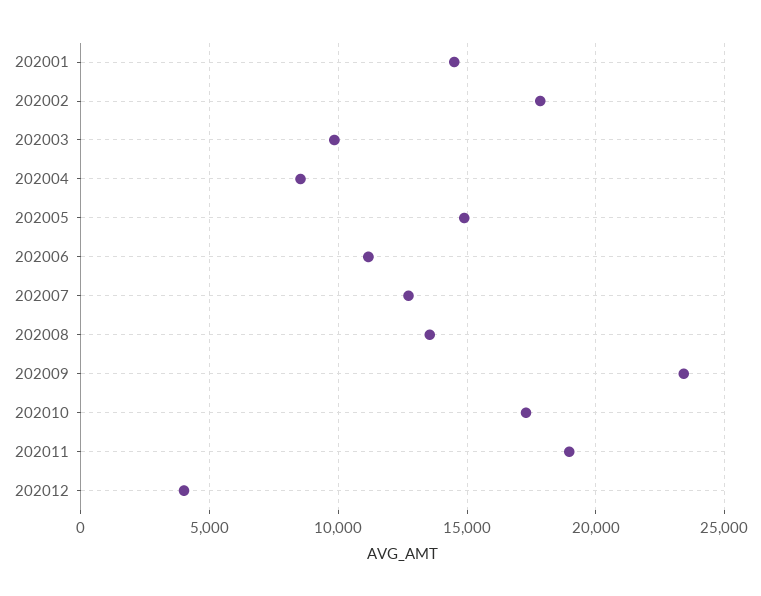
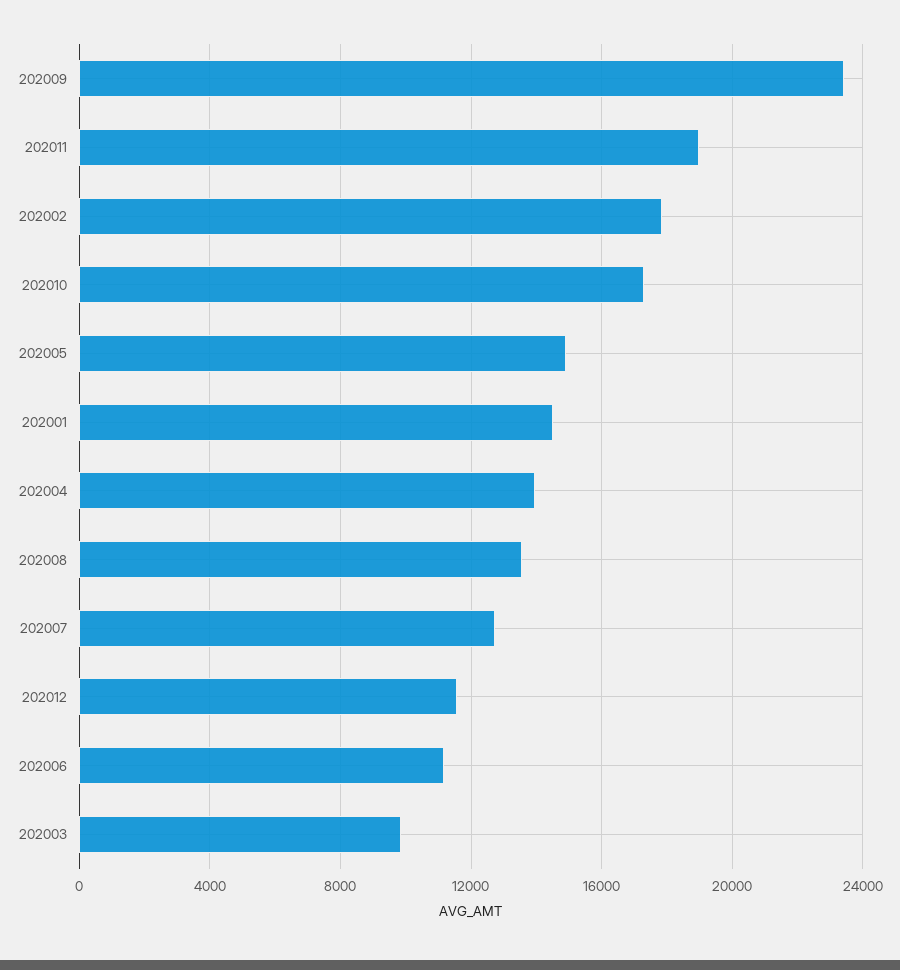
202004: 8500 -> 14000
202012: 4000 -> 11500

